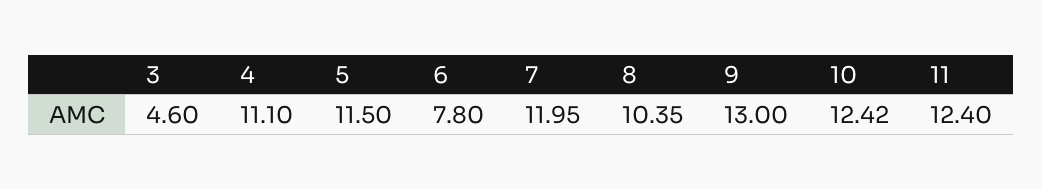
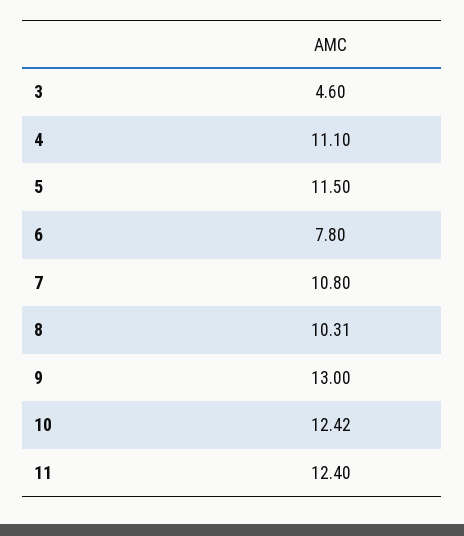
7: 11.95 -> 10.8
8: 10.35 -> 10.31

